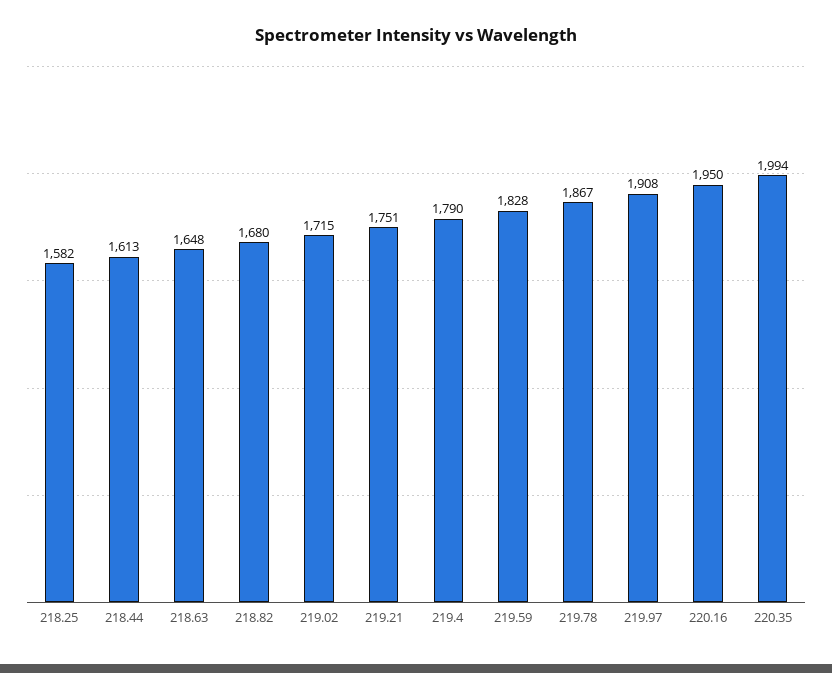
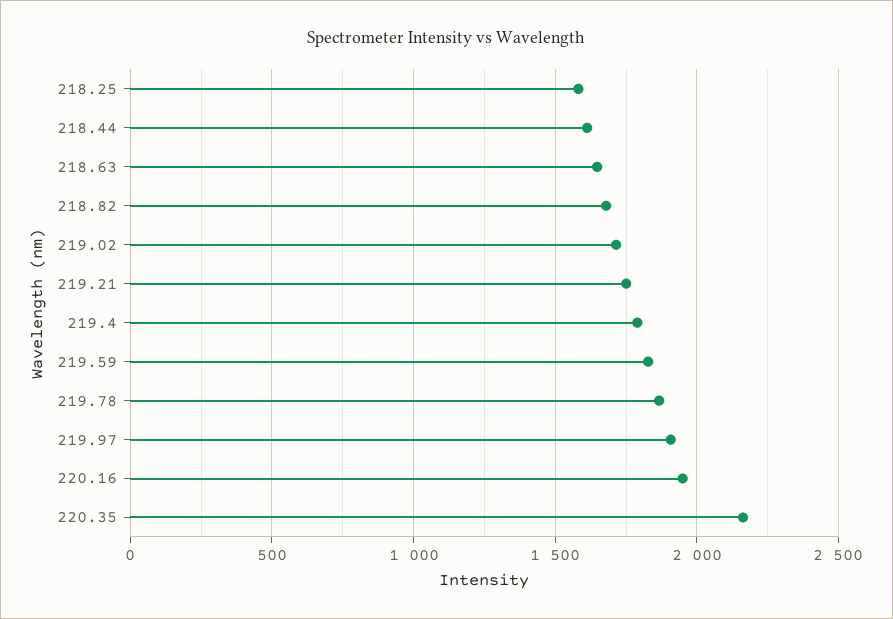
220.35: 1994 -> 2150

